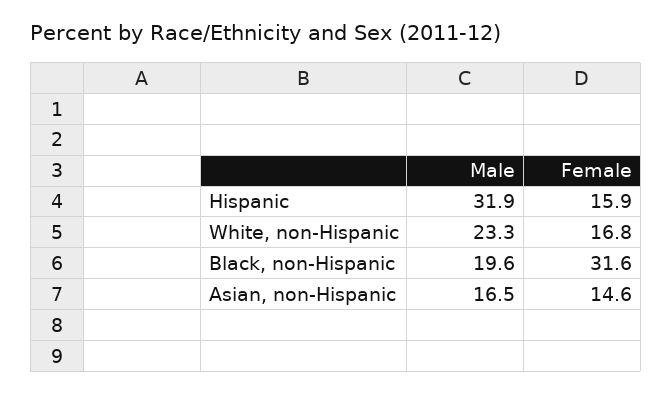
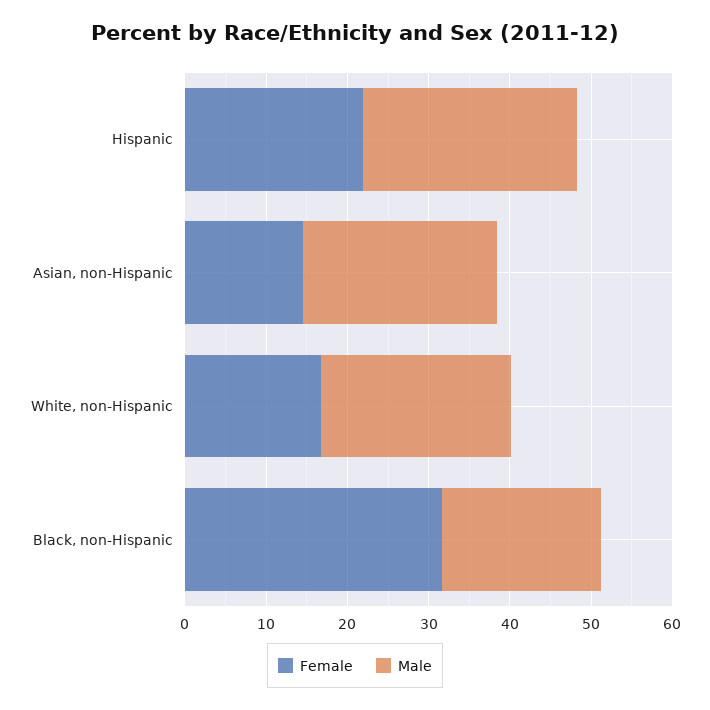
Male, Hispanic: 31.9 -> 26
Female, Hispanic: 15.9 -> 22
Male, Asian, non-Hispanic: 16.5 -> 24

